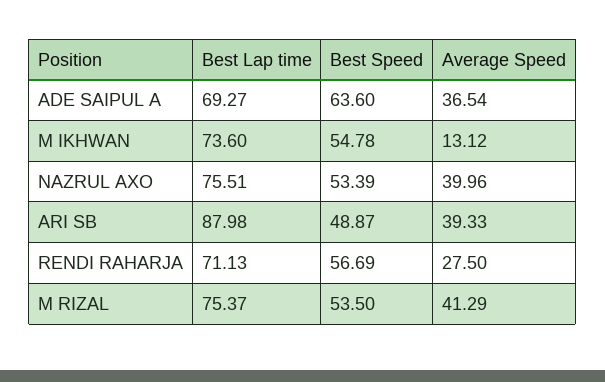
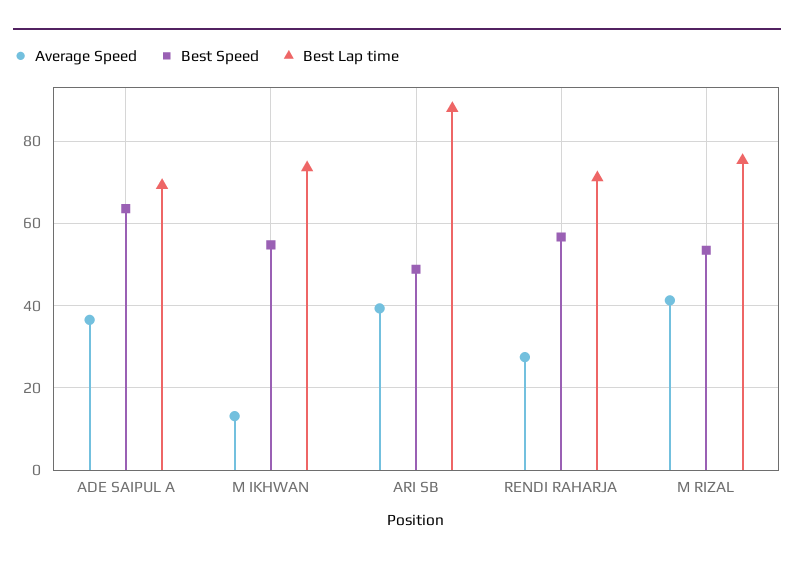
Best Lap time, NAZRUL AXO: 75.51 -> none
Best Speed, NAZRUL AXO: 53.39 -> none
Average Speed, NAZRUL AXO: 39.96 -> none

